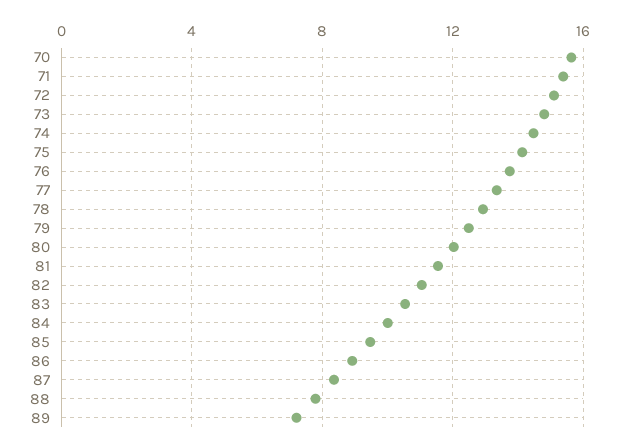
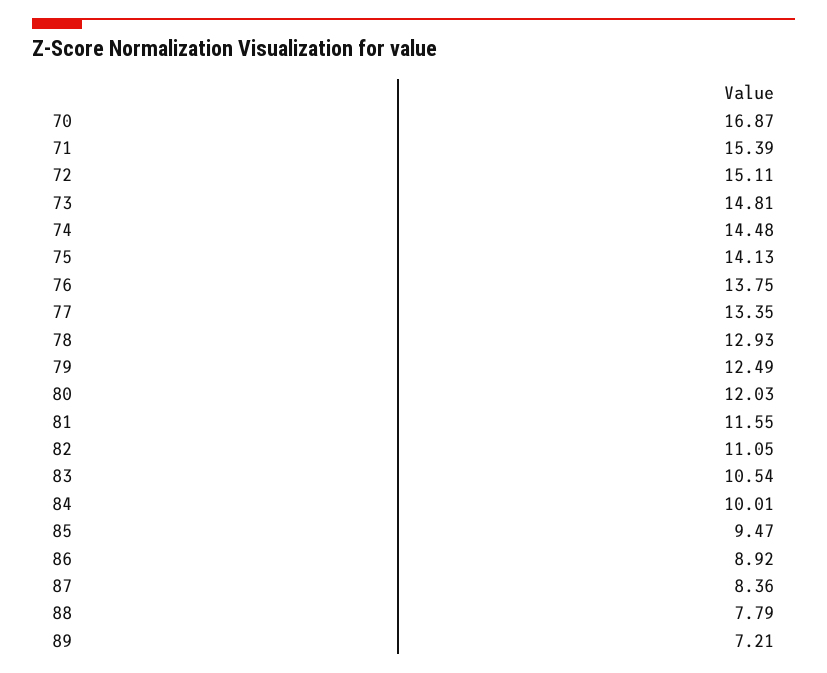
70: 15.5 -> 16.87

